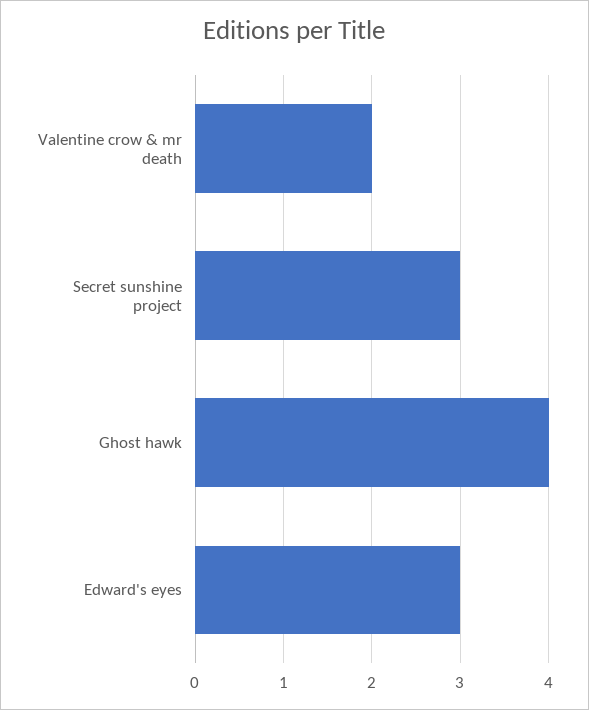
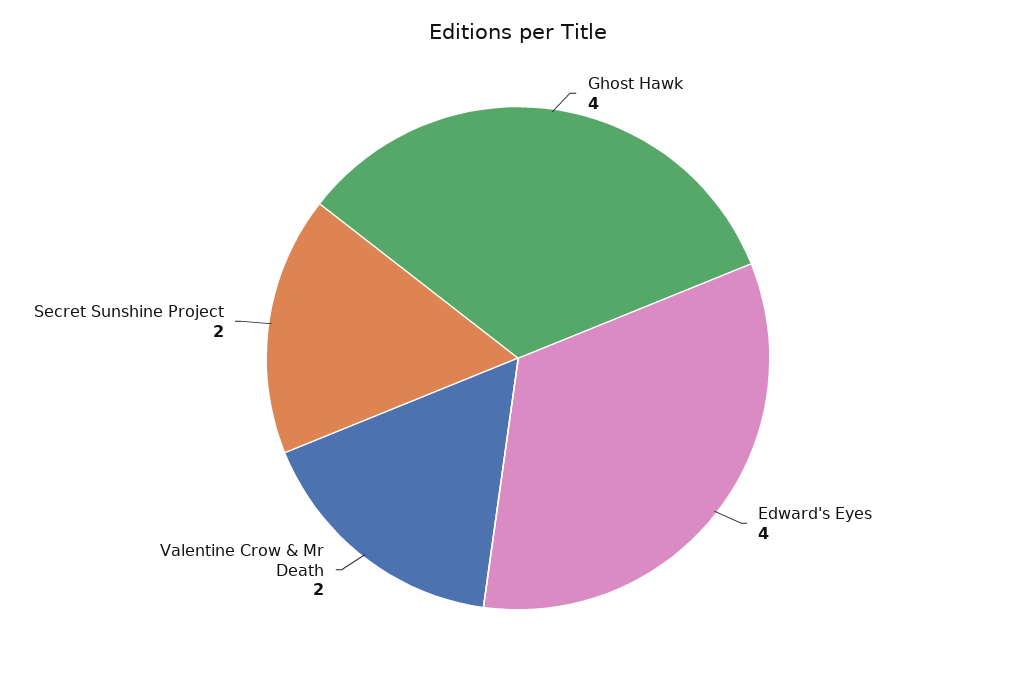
Secret sunshine project: 3 -> 2
Edward's eyes: 3 -> 4

